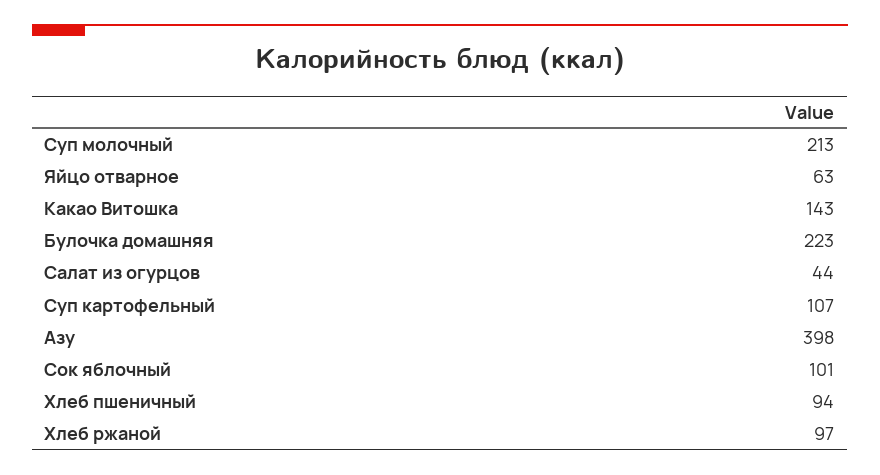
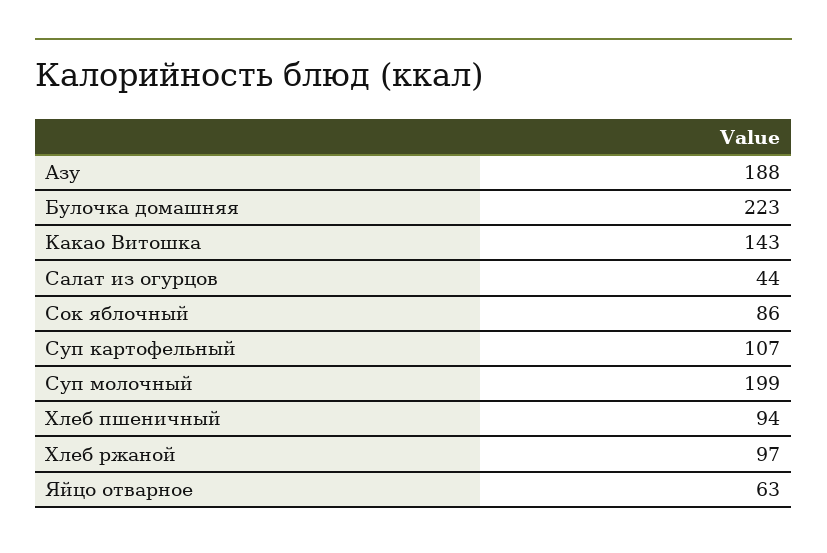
Суп молочный: 213 -> 199
Азу: 398 -> 188
Сок яблочный: 101 -> 86

